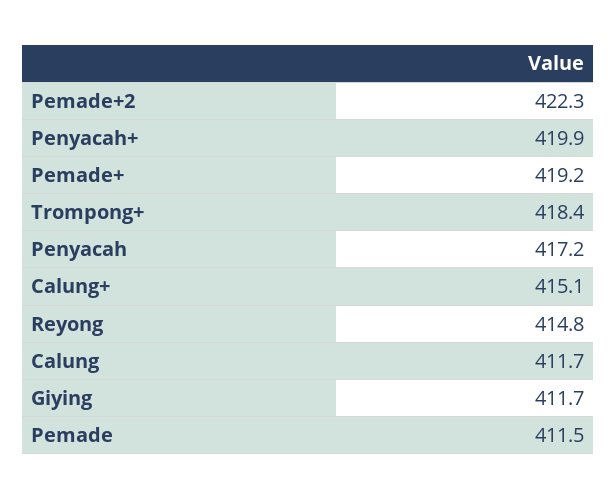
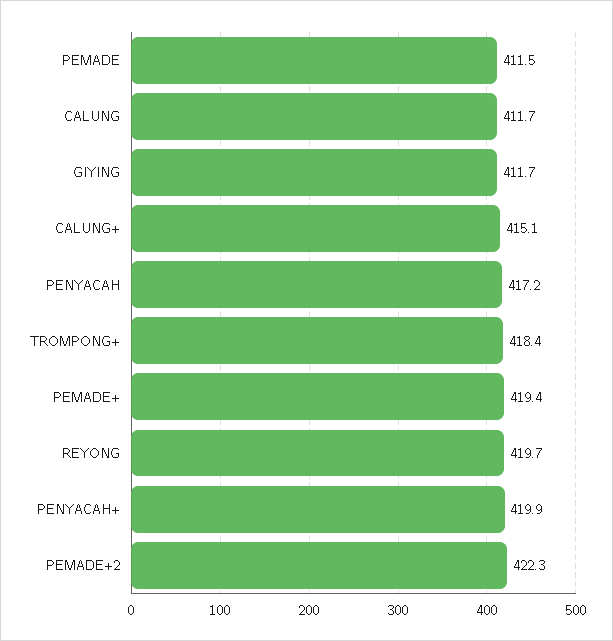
Pemade+: 419.2 -> 419.4
Reyong: 414.8 -> 419.7

